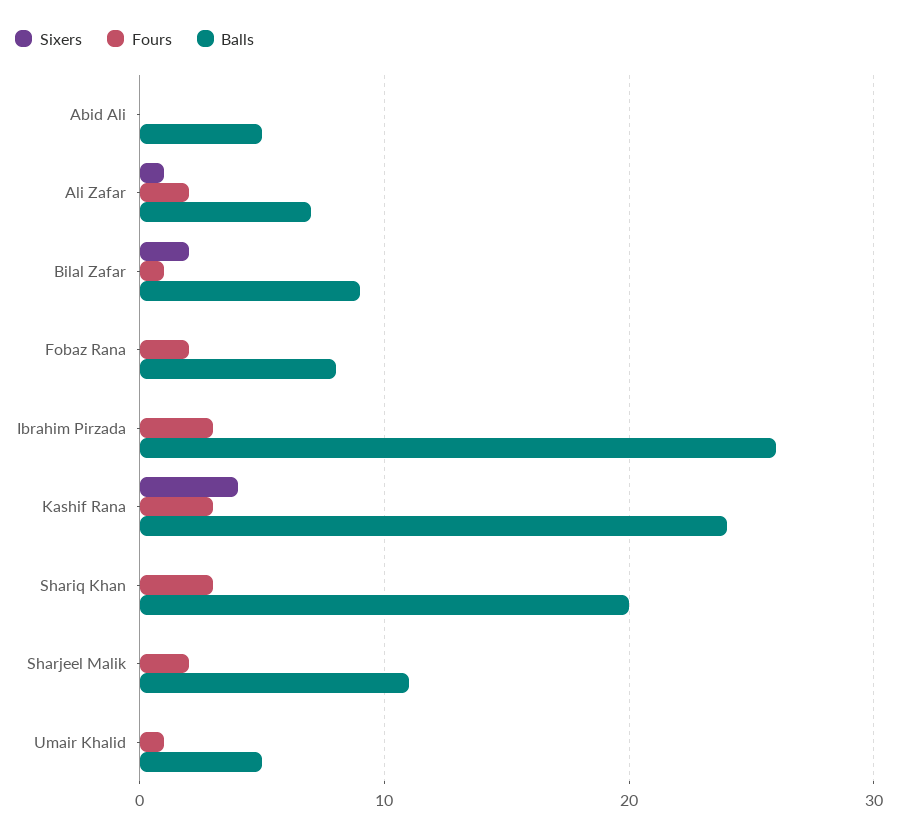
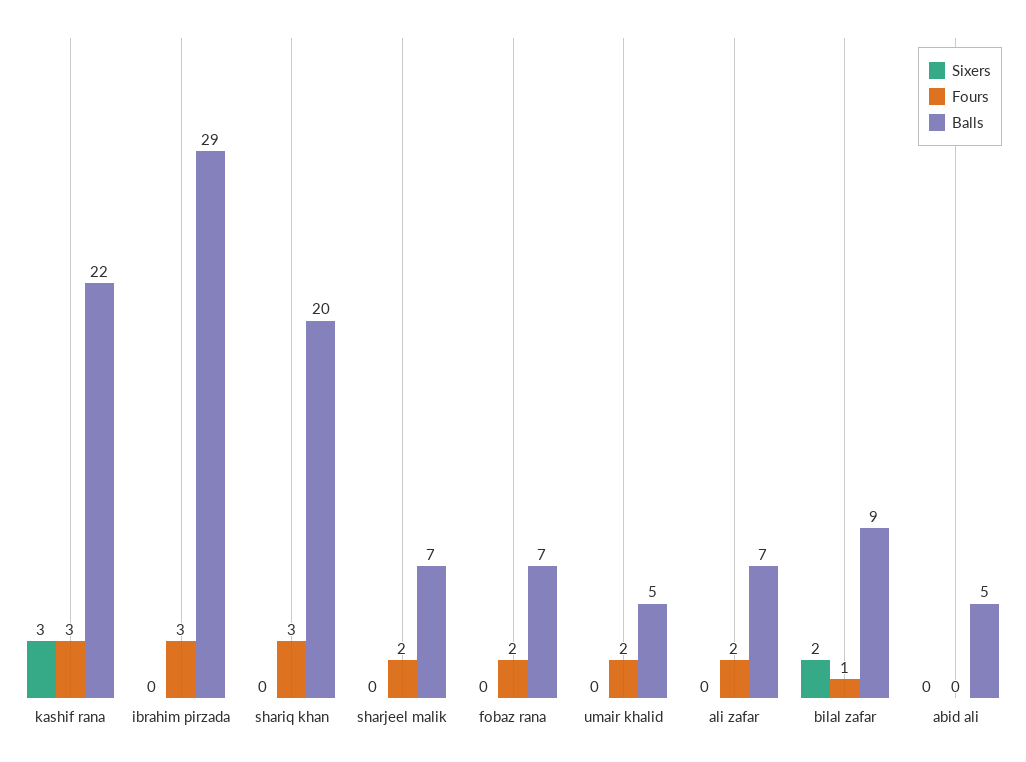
Sixers, Ali Zafar: 1 -> 0
Balls, Fobaz Rana: 8 -> 7
Balls, Ibrahim Pirzada: 26 -> 29
Sixers, Kashif Rana: 4 -> 3
Balls, Kashif Rana: 24 -> 22
Balls, Sharjeel Malik: 11 -> 7
Fours, Umair Khalid: 1 -> 2

